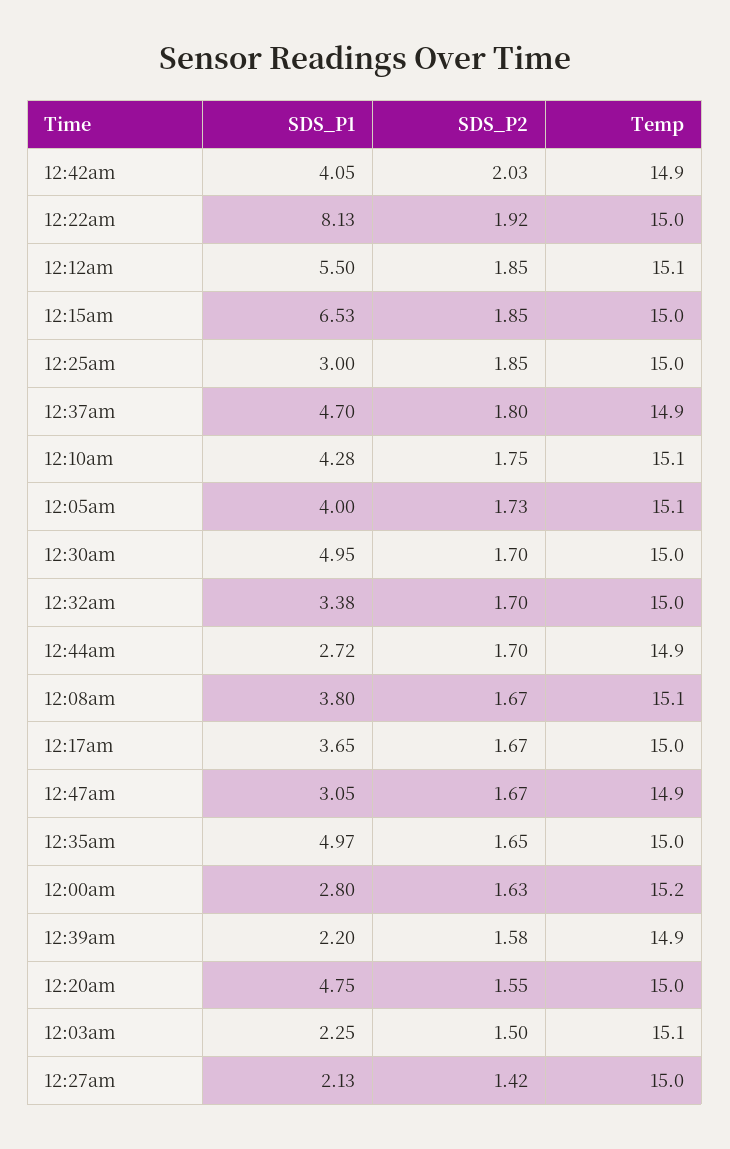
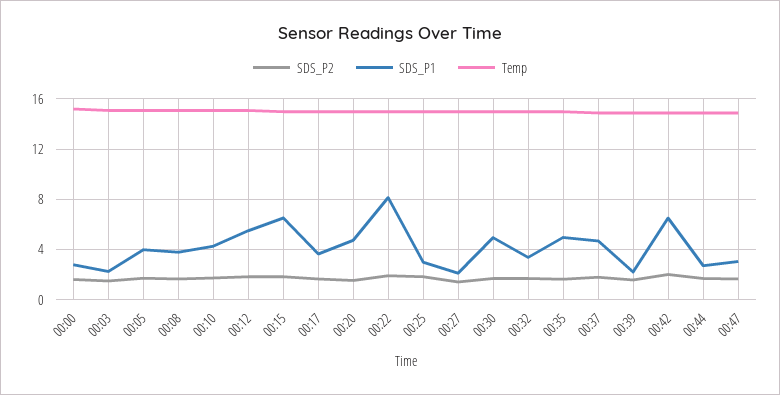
SDS_P1, 12:42am: 4.05 -> 6.5

